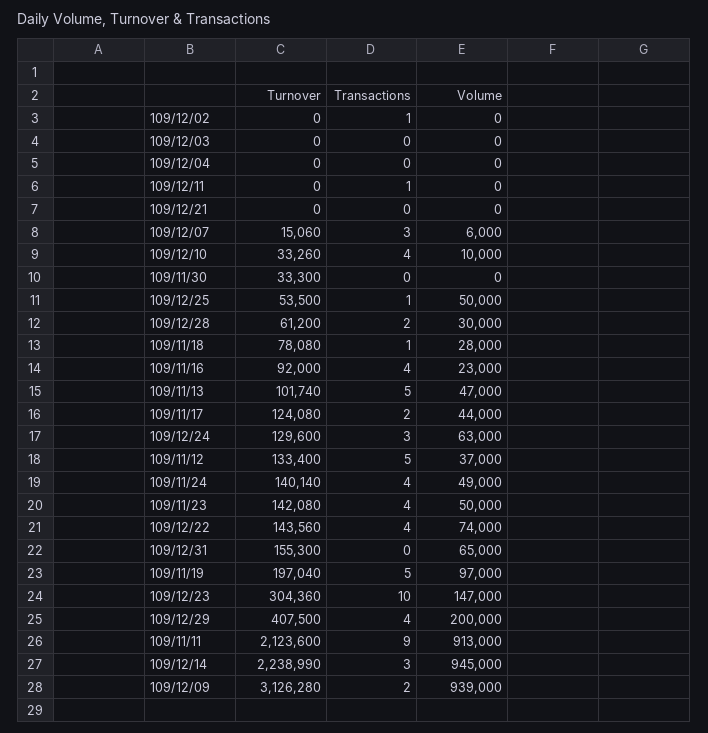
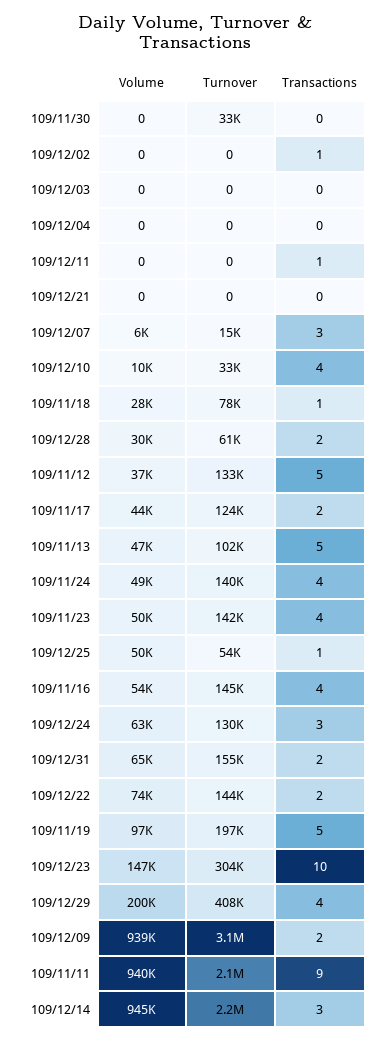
Turnover, 109/11/16: 92000 -> 145000
Volume, 109/11/16: 23000 -> 54000
Transactions, 109/12/22: 4 -> 2
Transactions, 109/12/31: 0 -> 2
Volume, 109/11/11: 913000 -> 940000

